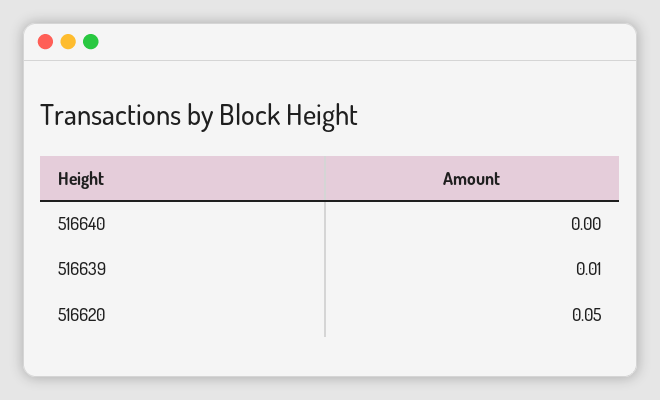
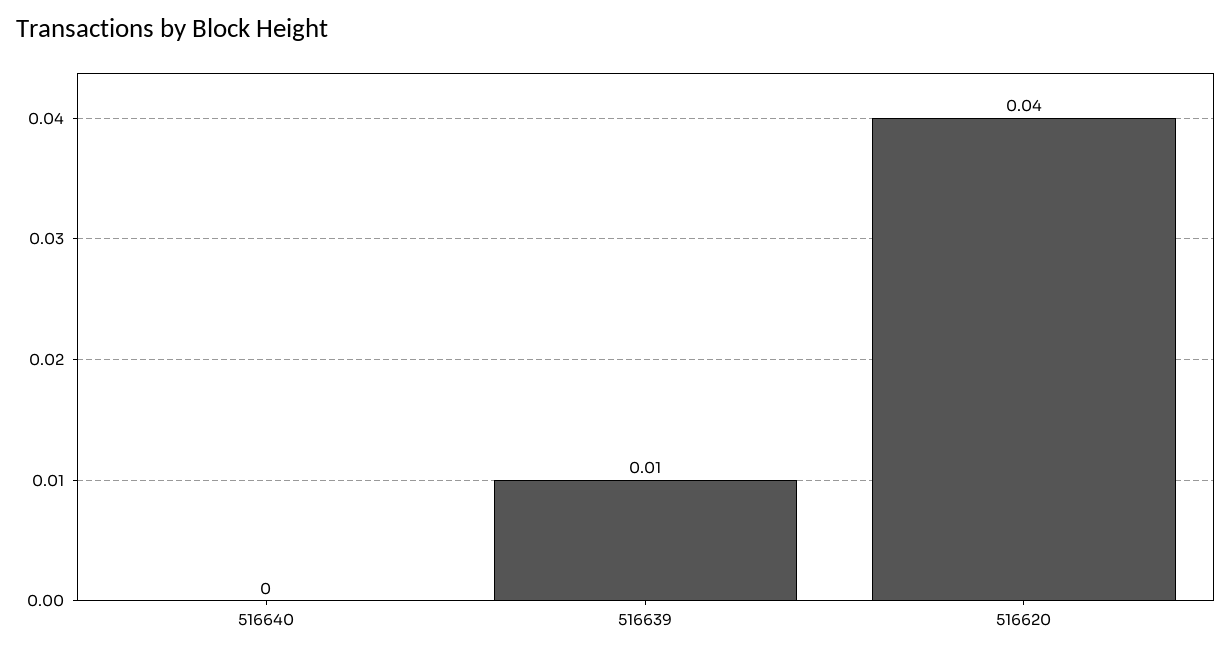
516620: 0.05 -> 0.04

